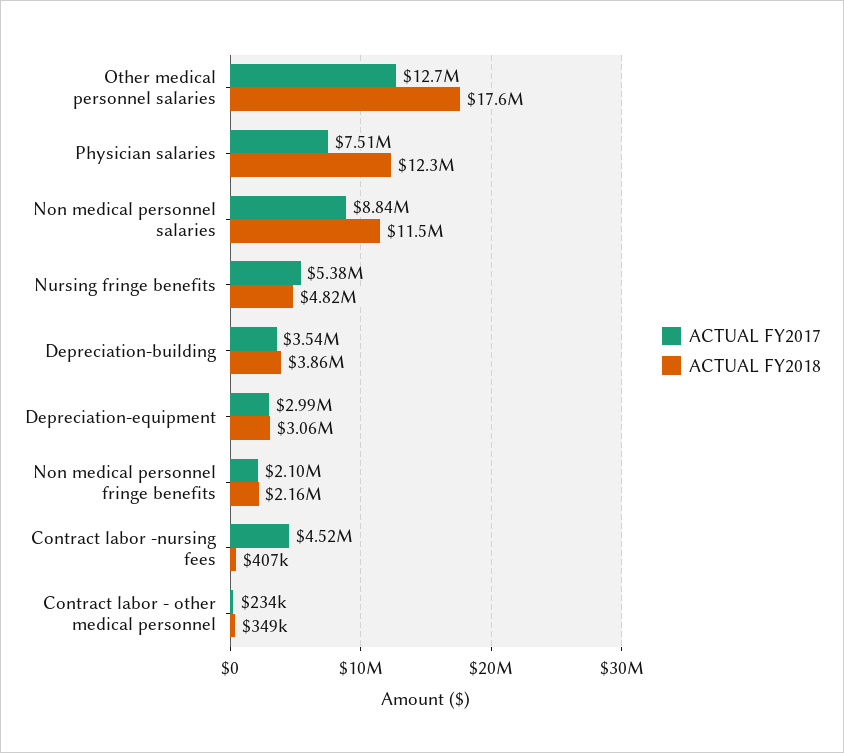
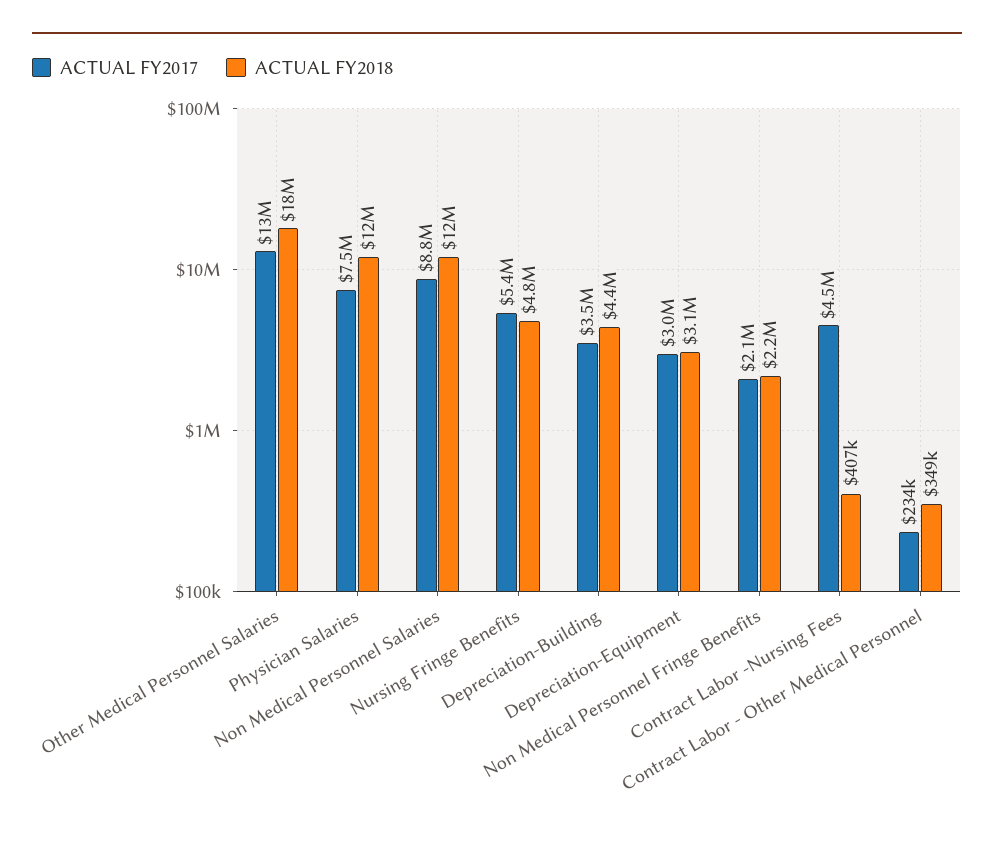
ACTUAL FY2018, Depreciation-building: 3860000 -> 4400000

